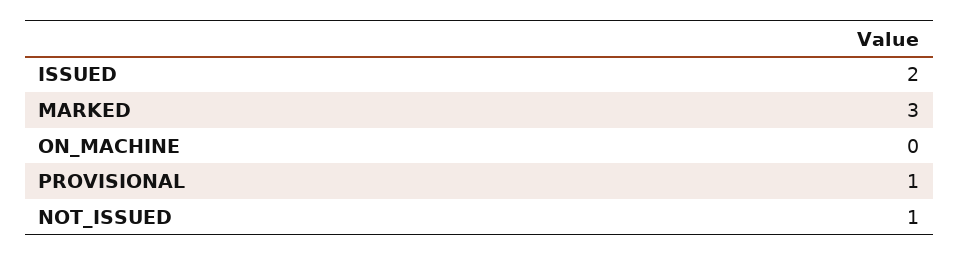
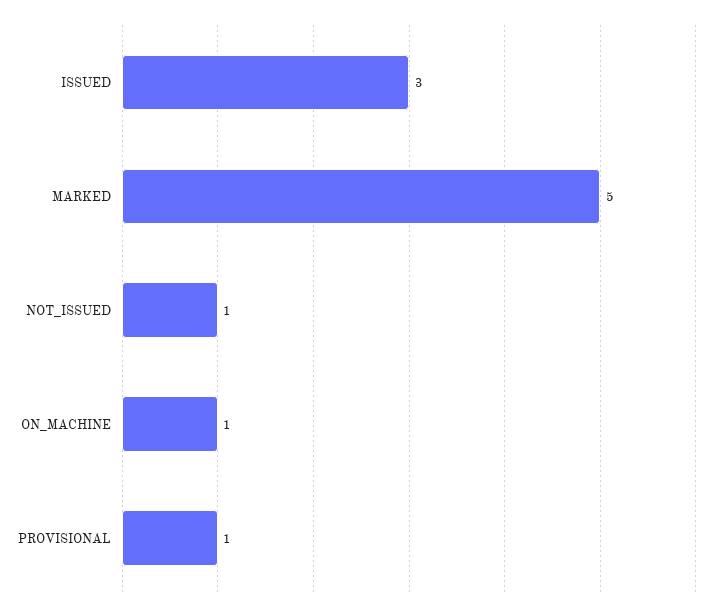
ISSUED: 2 -> 3
MARKED: 3 -> 5
ON_MACHINE: 0 -> 1

